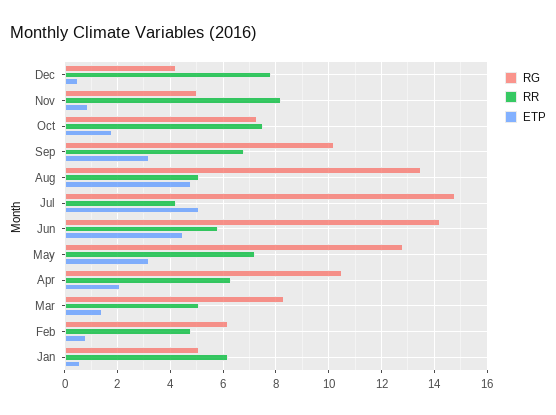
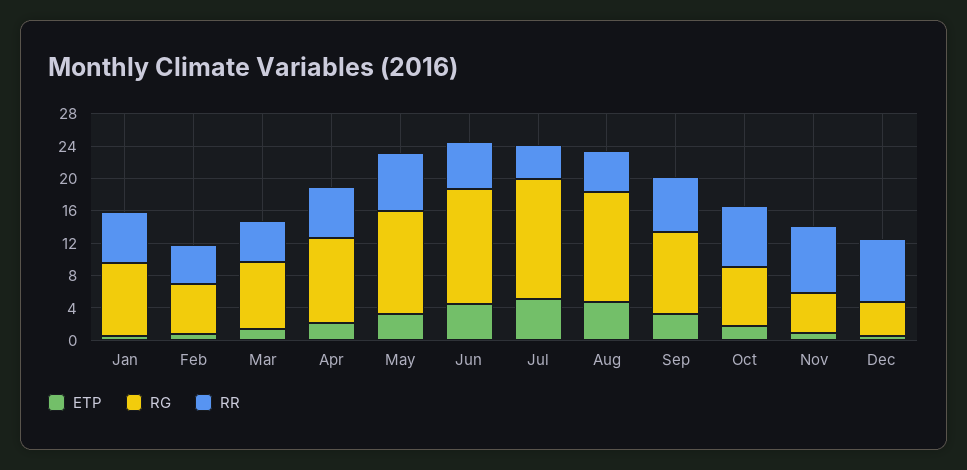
RG, Jan: 5 -> 9

